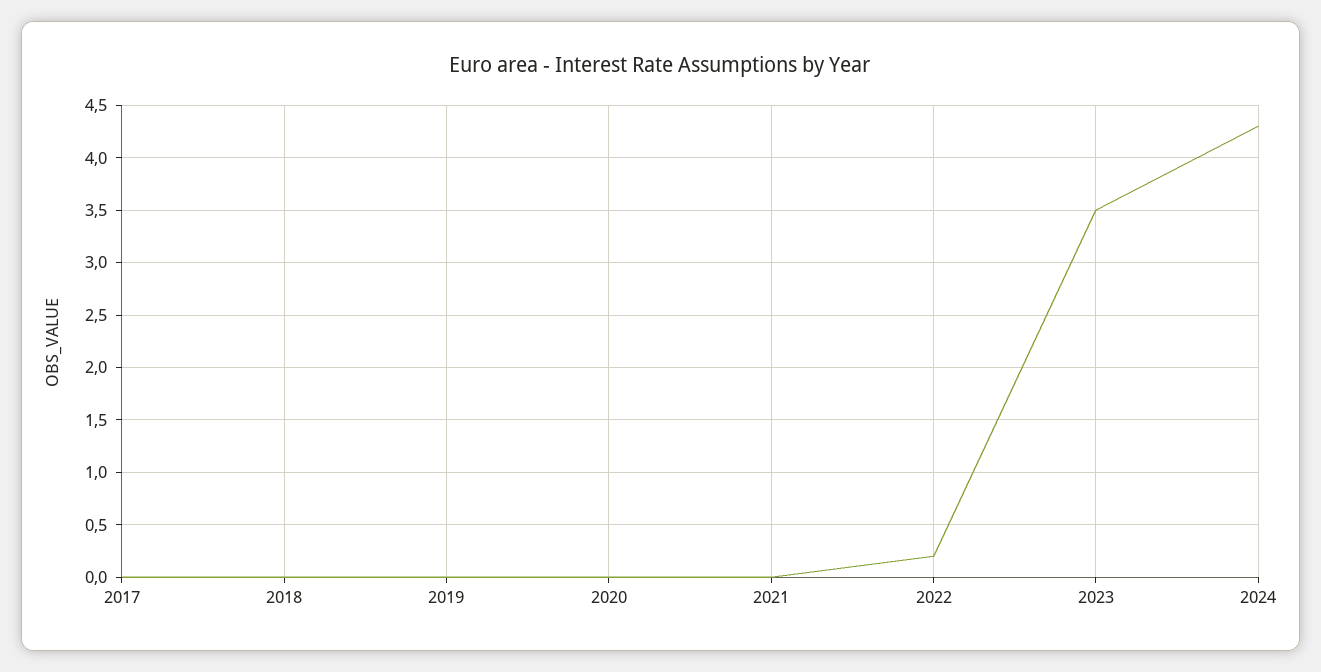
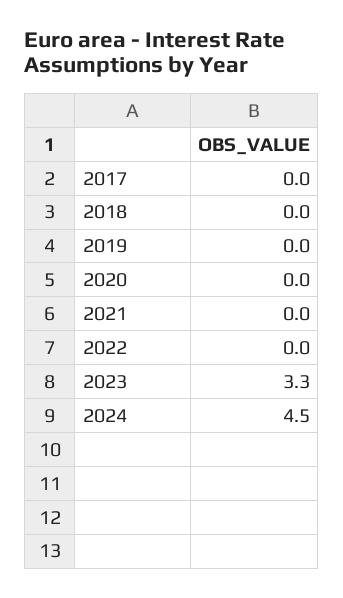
2022: 0.2 -> 0
2023: 3.5 -> 3.3
2024: 4.3 -> 4.5

